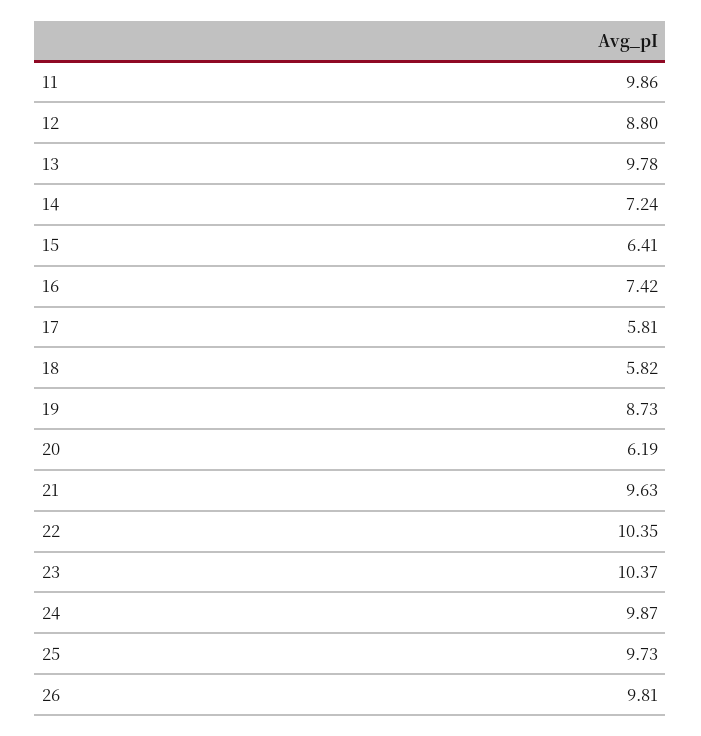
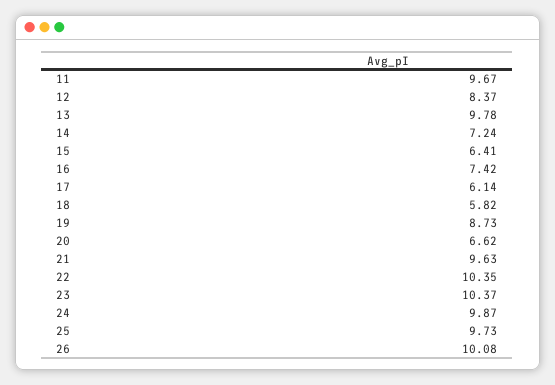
11: 9.86 -> 9.67
12: 8.8 -> 8.37
17: 5.81 -> 6.14
20: 6.19 -> 6.62
26: 9.81 -> 10.08

